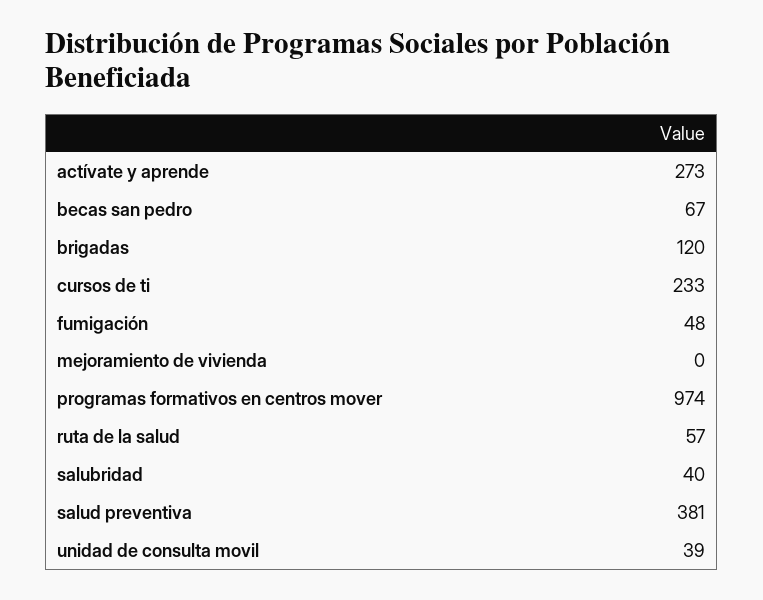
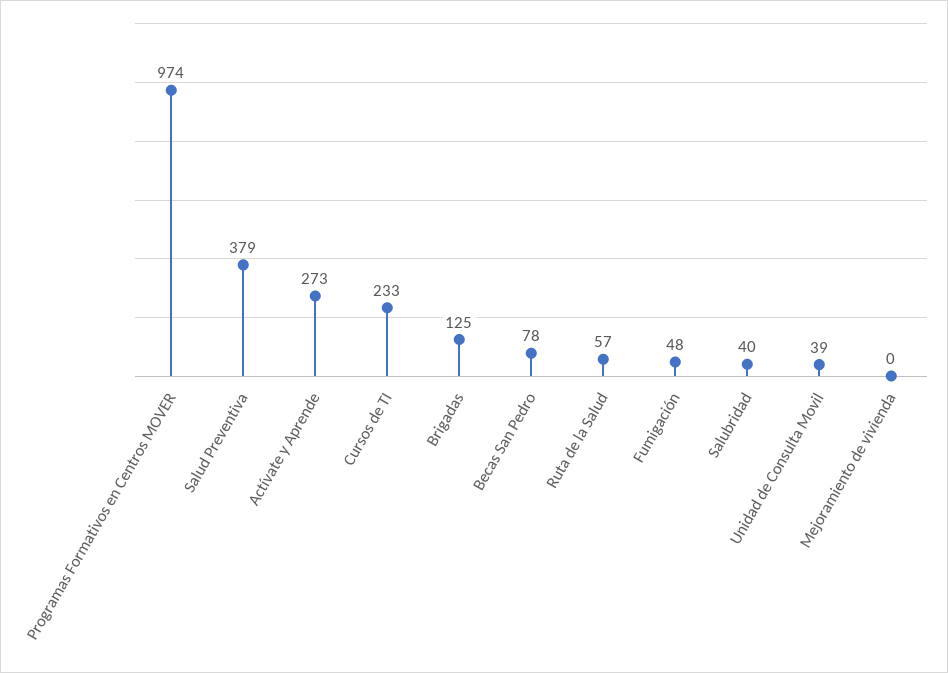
becas san pedro: 67 -> 78
brigadas: 120 -> 125
salud preventiva: 381 -> 379

